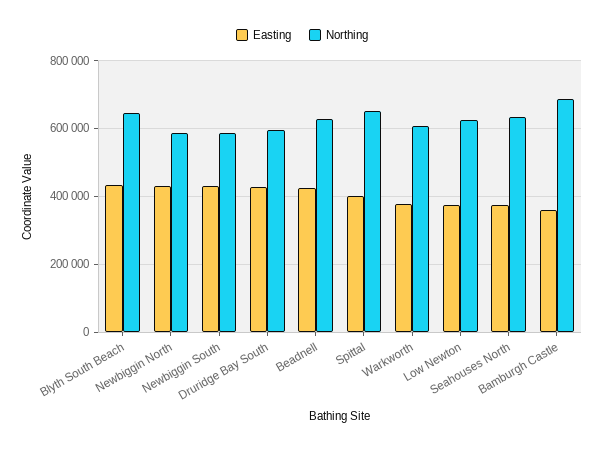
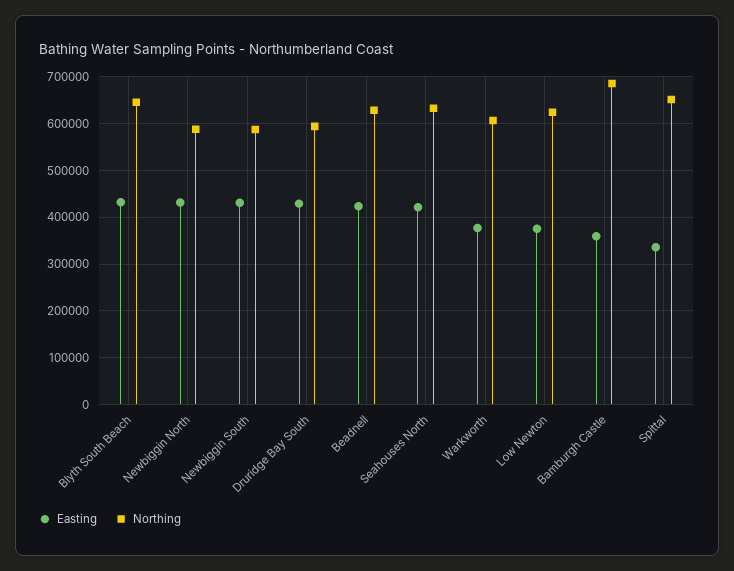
Easting, Spittal: 400000 -> 340000
Easting, Seahouses North: 380000 -> 420000

